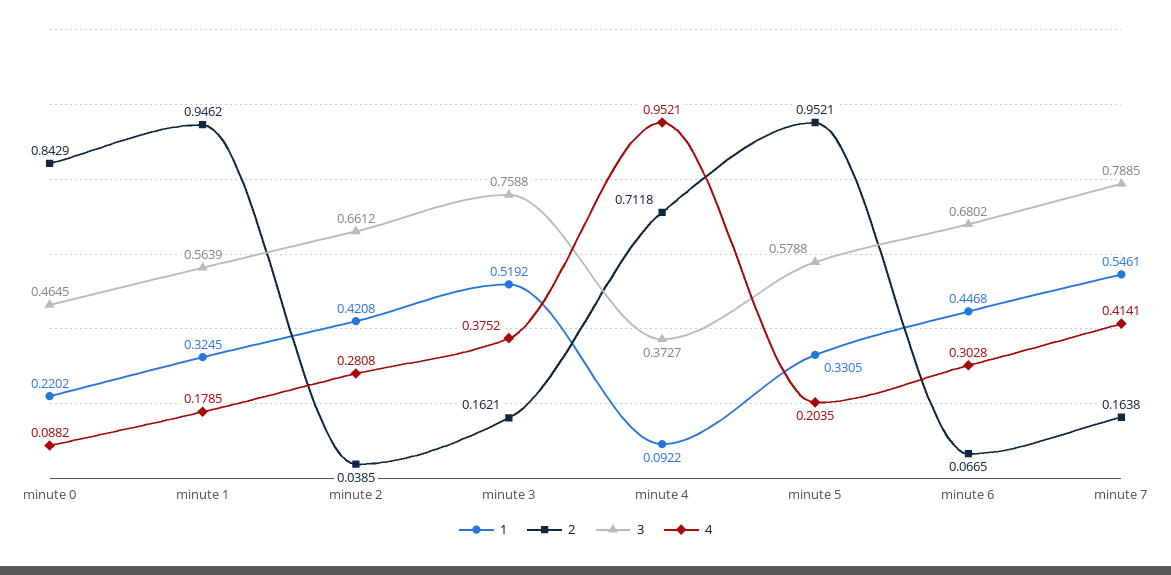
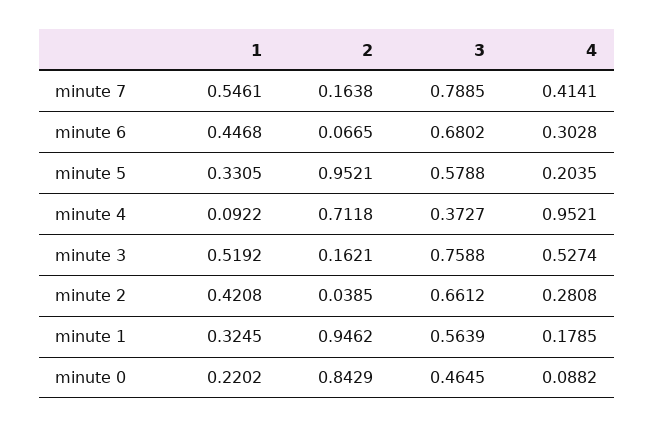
4, minute 3: 0.3752 -> 0.5274

